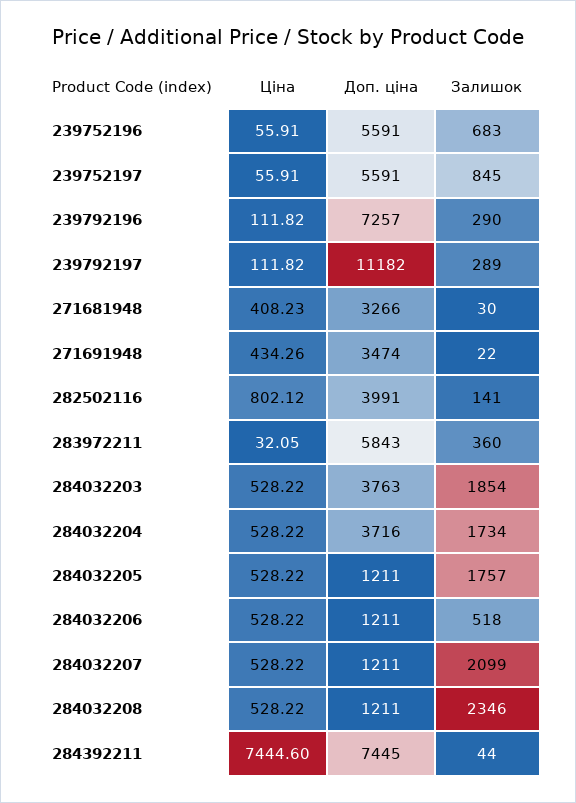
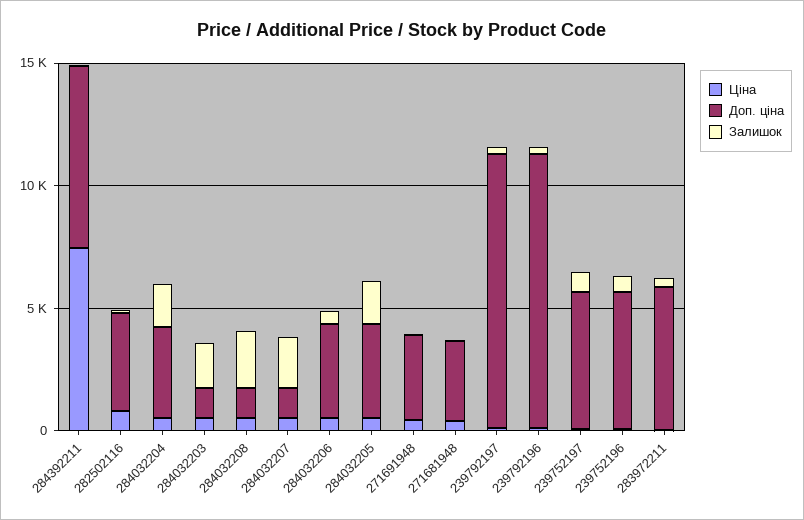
Доп. ціна, 239792196: 7257 -> 11000
Доп. ціна, 284032203: 3763 -> 1000
Доп. ціна, 284032205: 1211 -> 4000
Доп. ціна, 284032206: 1211 -> 4000

